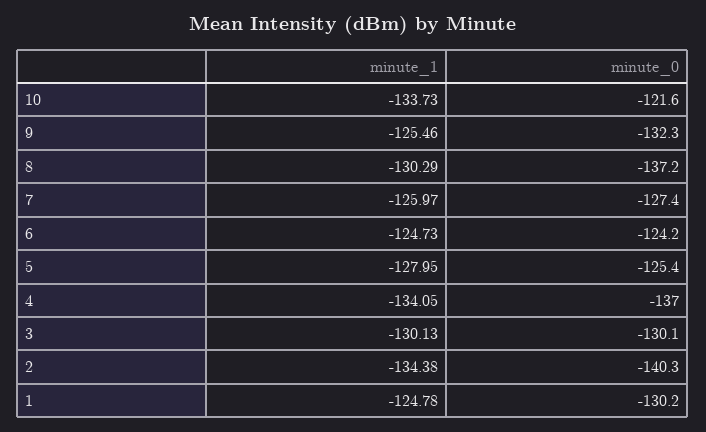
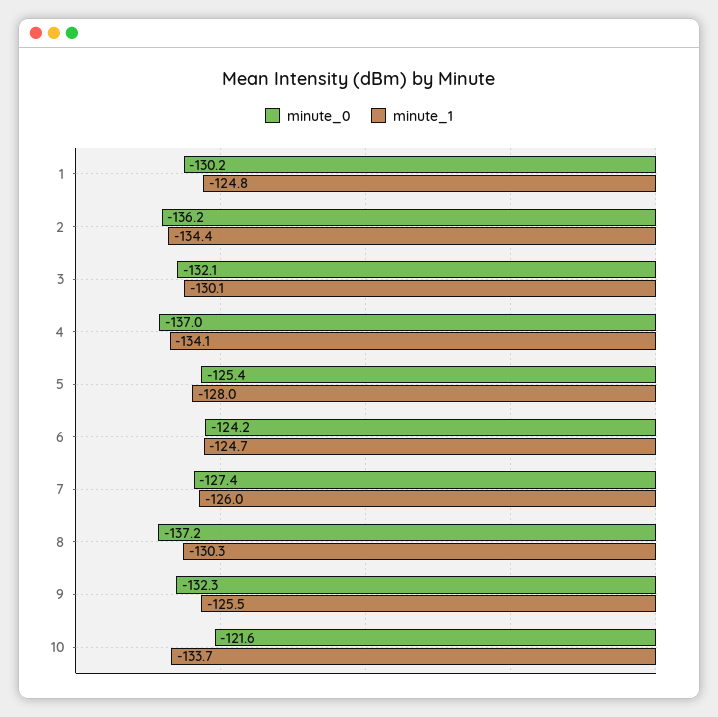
minute_0, 3: -130.1 -> -132.1
minute_0, 2: -140.3 -> -136.2

